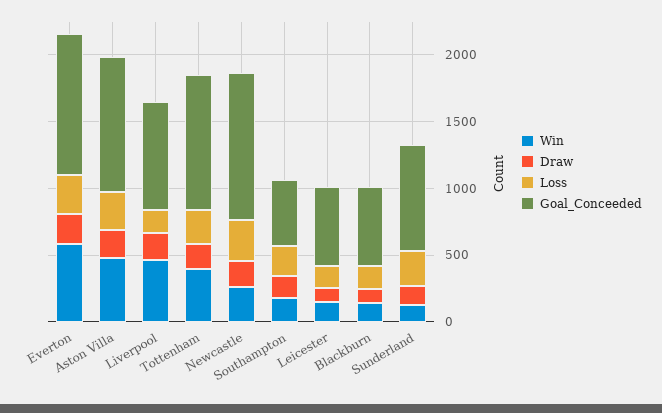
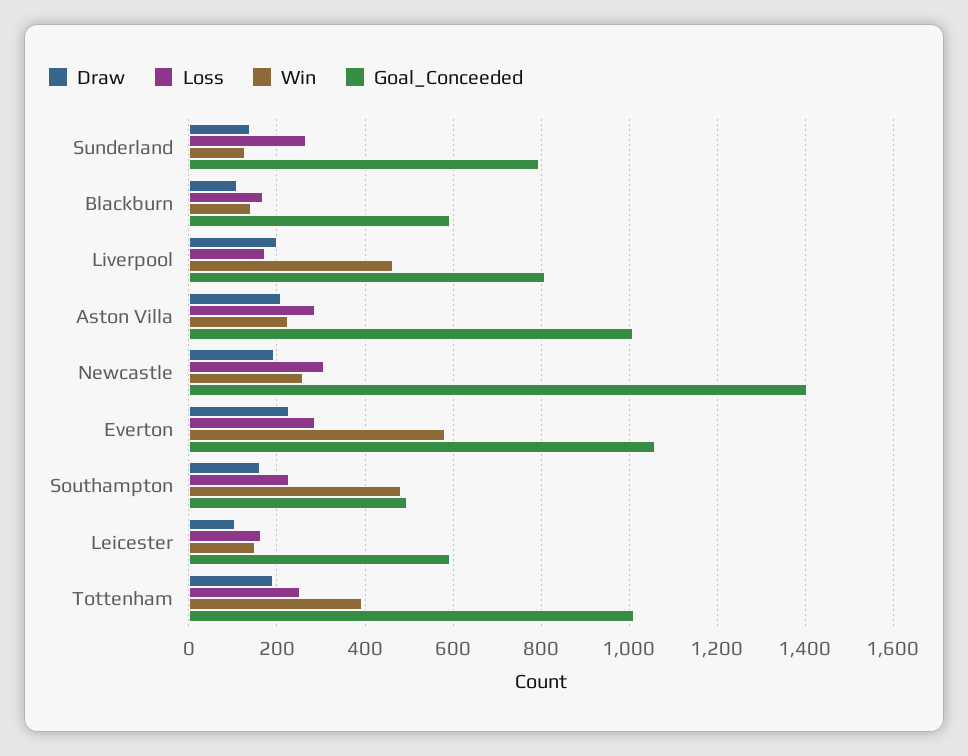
Win, Aston Villa: 500 -> 220
Goal_Conceeded, Newcastle: 1100 -> 1400
Win, Southampton: 200 -> 480

